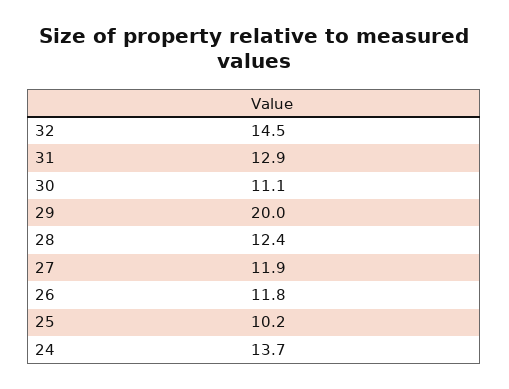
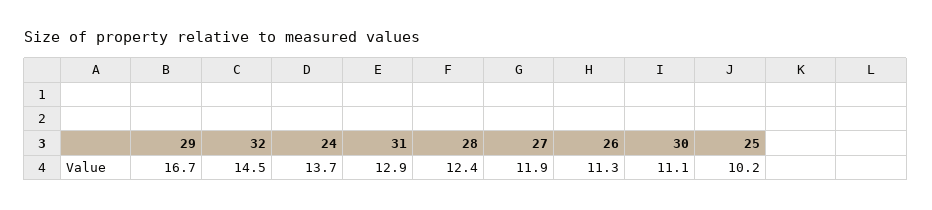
29: 20 -> 16.7
26: 11.8 -> 11.3

